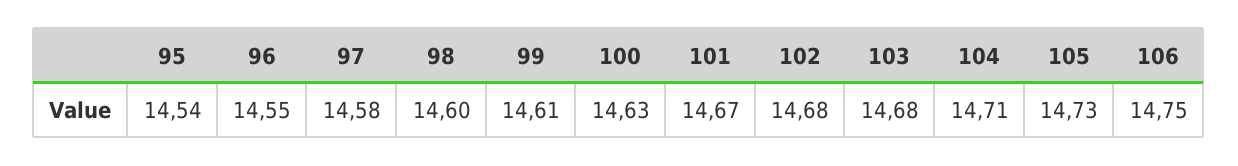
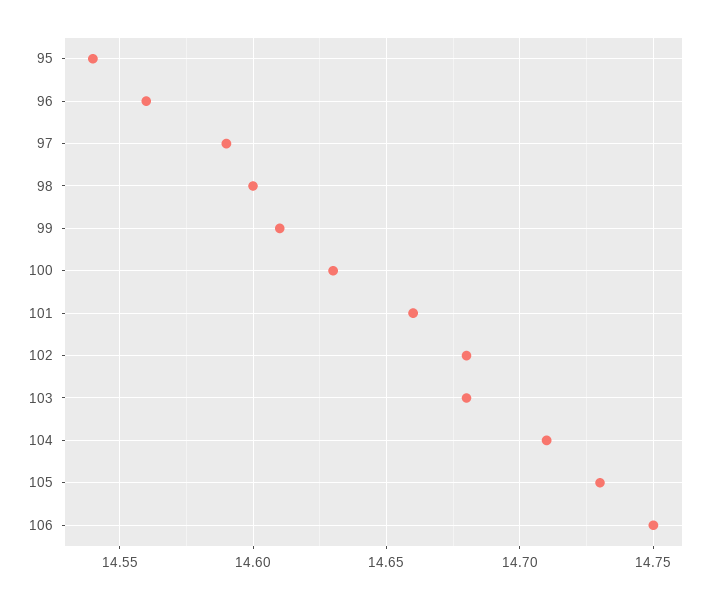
96: 14.55 -> 14.56
97: 14.58 -> 14.59
101: 14.67 -> 14.66

